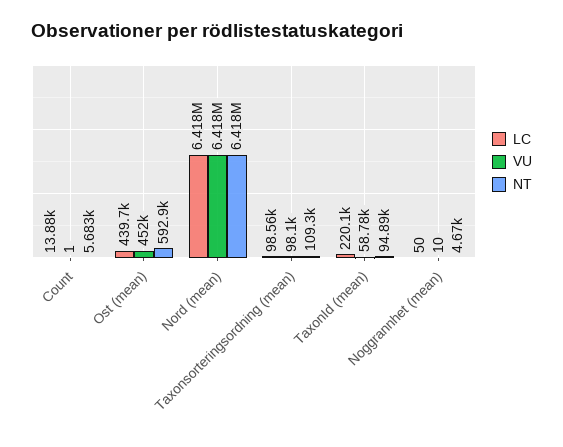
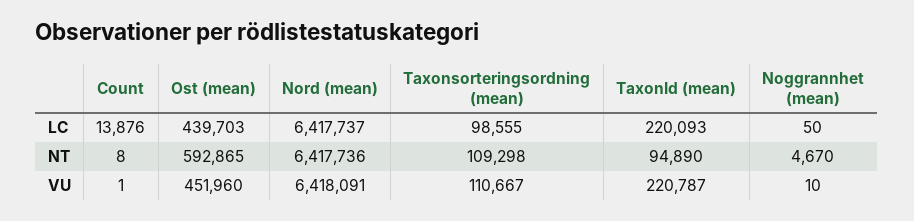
NT, Count: 5683 -> 8
VU, Taxonsorteringsordning (mean): 98100 -> 110667
VU, TaxonId (mean): 58780 -> 220787

